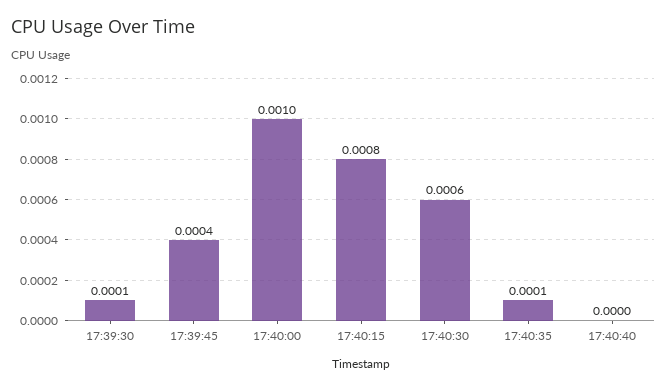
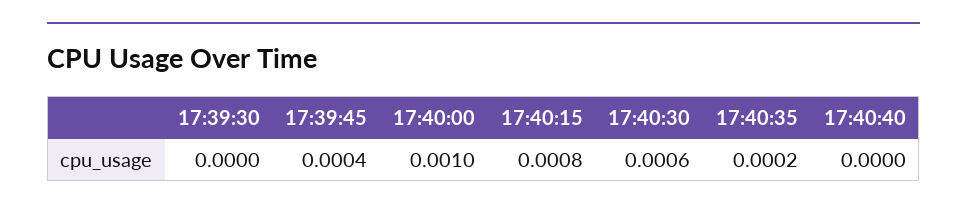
17:39:30: 0.0001 -> 0
17:40:35: 0.0001 -> 0.0002

